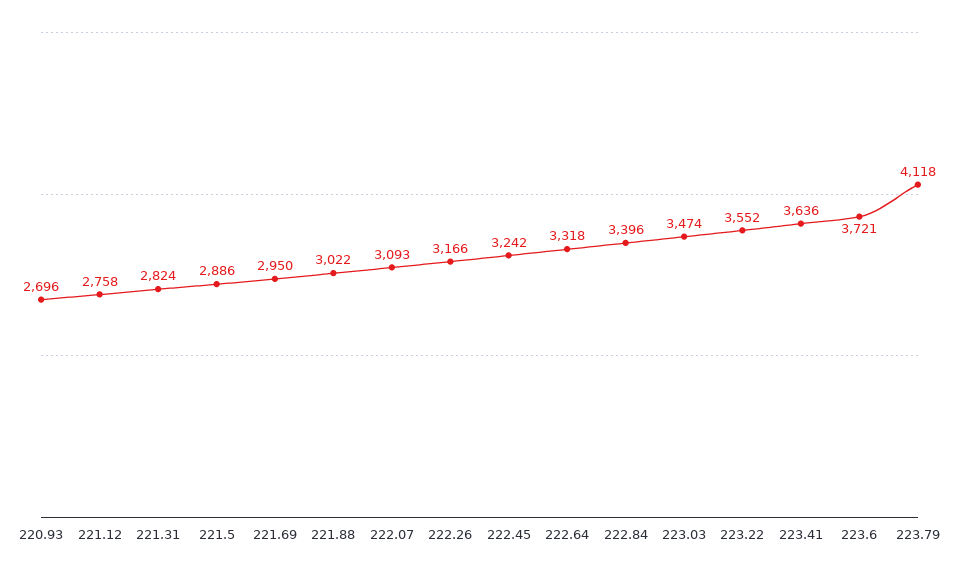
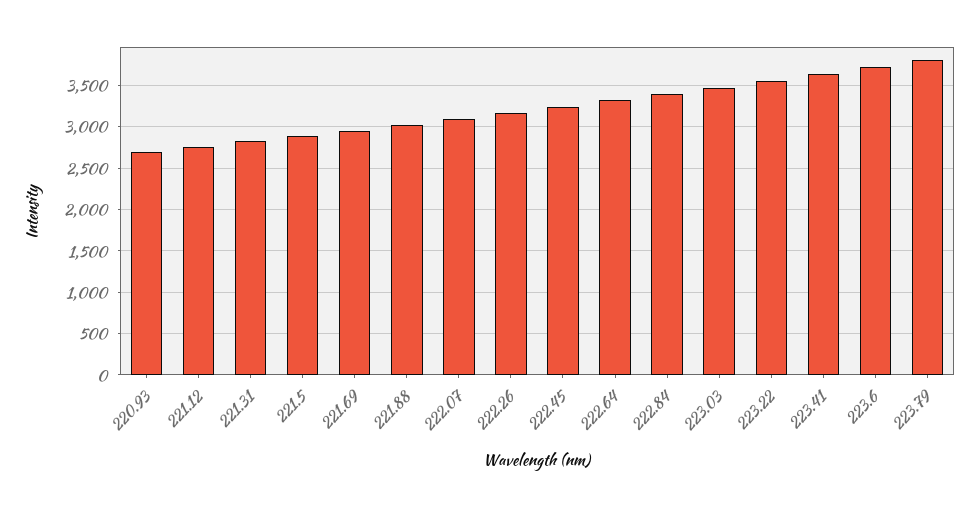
223.79: 4118 -> 3800

